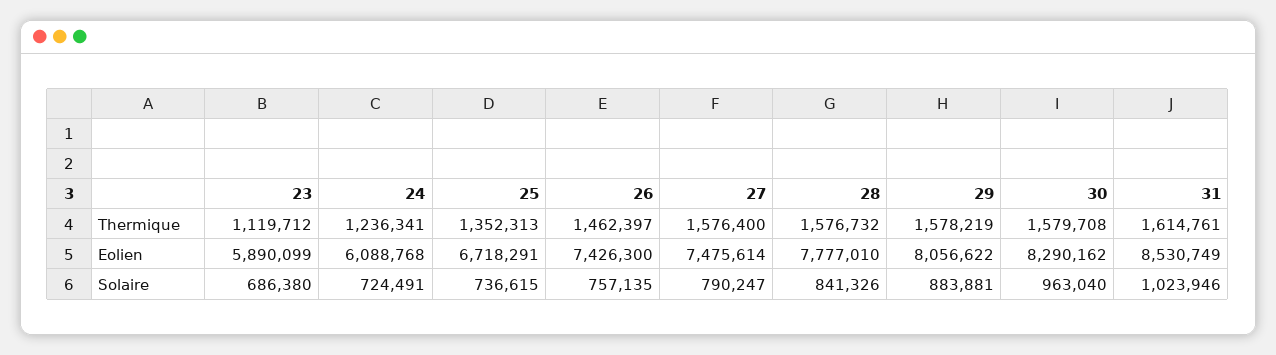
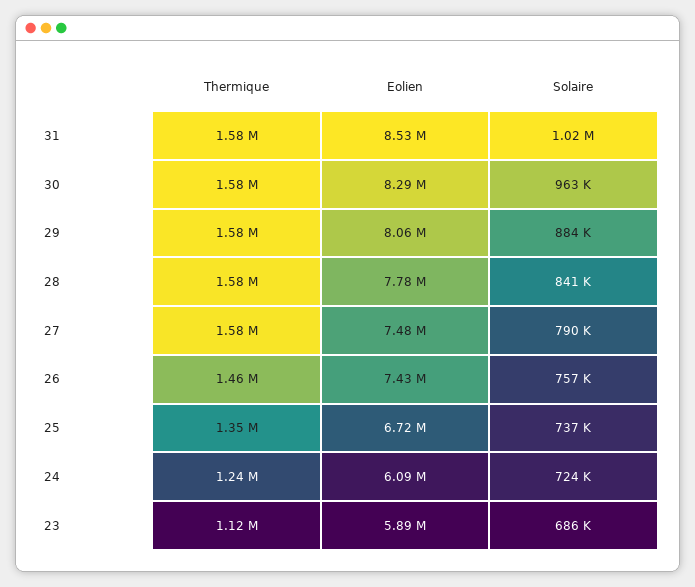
31, Thermique: 1614761 -> 1580000

